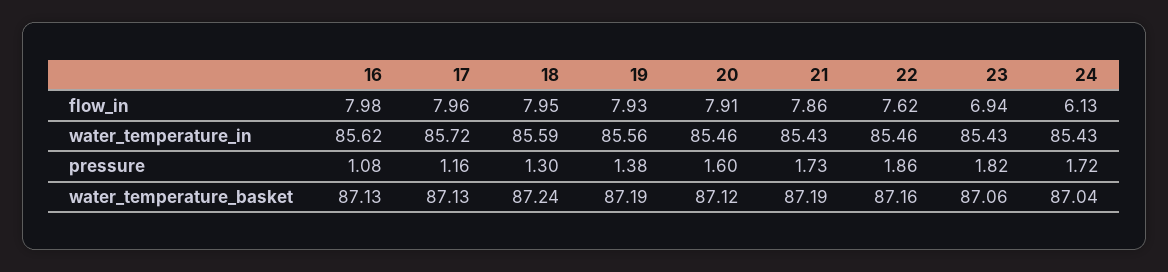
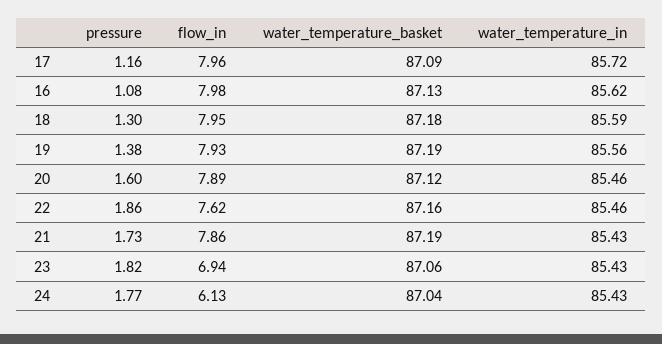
20, flow_in: 7.91 -> 7.89
24, pressure: 1.72 -> 1.77
17, water_temperature_basket: 87.13 -> 87.09
18, water_temperature_basket: 87.24 -> 87.18

